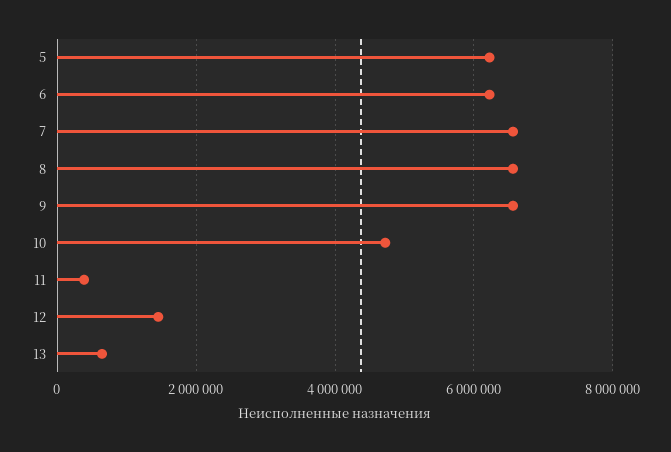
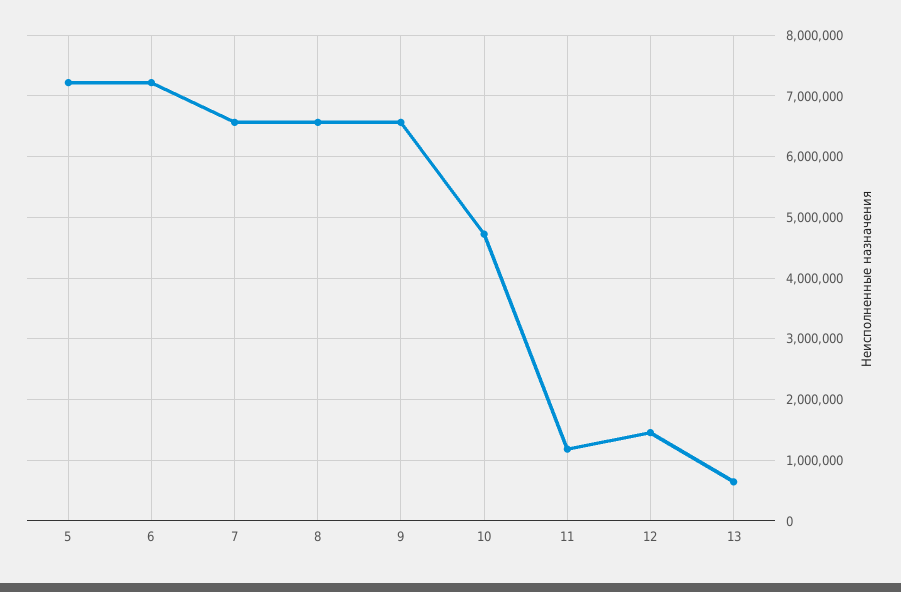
5: 6200000 -> 7200000
6: 6200000 -> 7200000
11: 400000 -> 1200000

